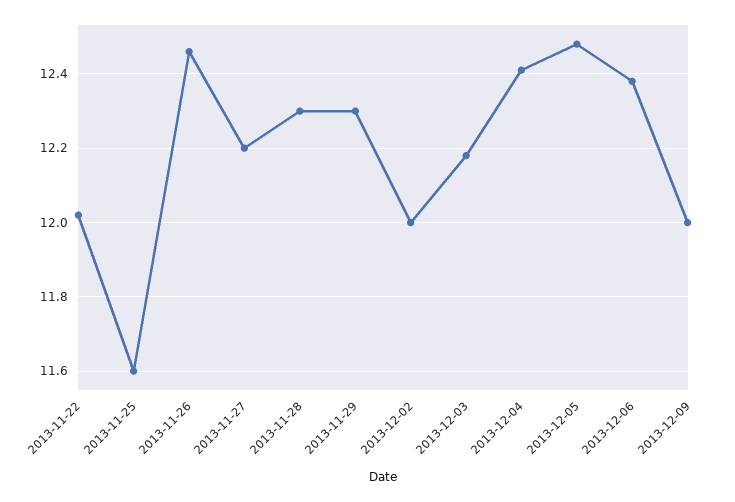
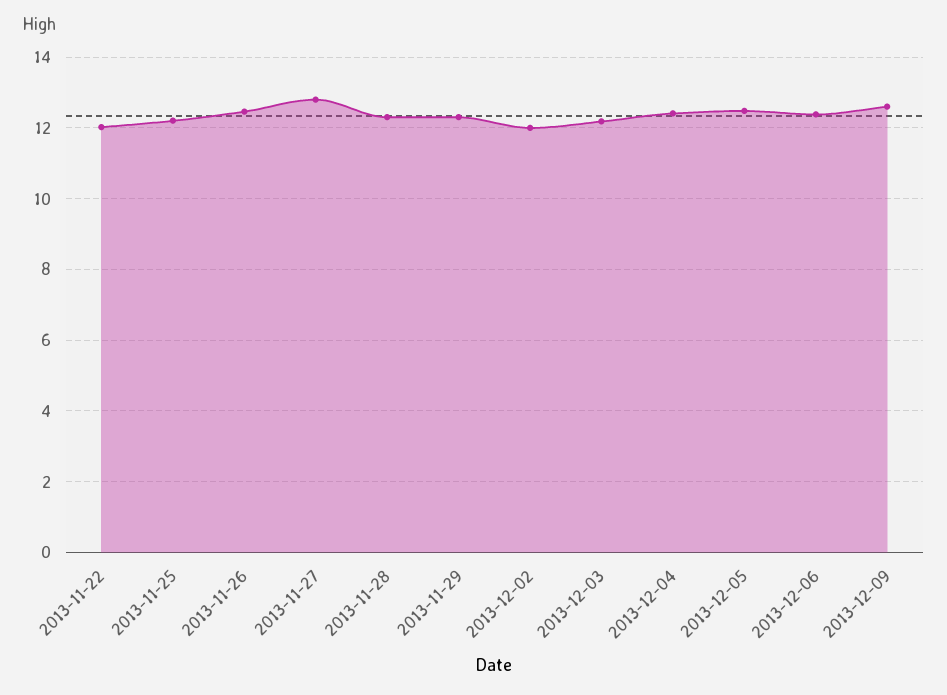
2013-11-25: 11.6 -> 12.2
2013-11-27: 12.2 -> 12.8
2013-12-09: 12 -> 12.6

